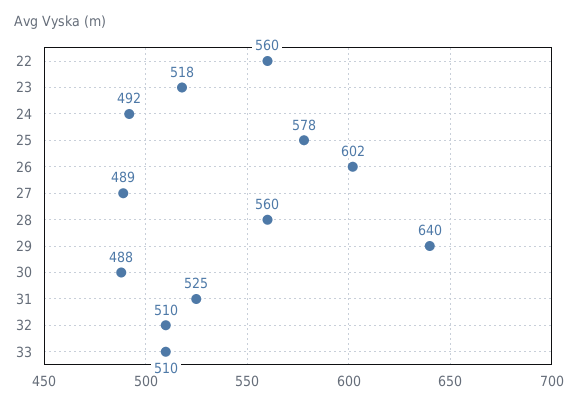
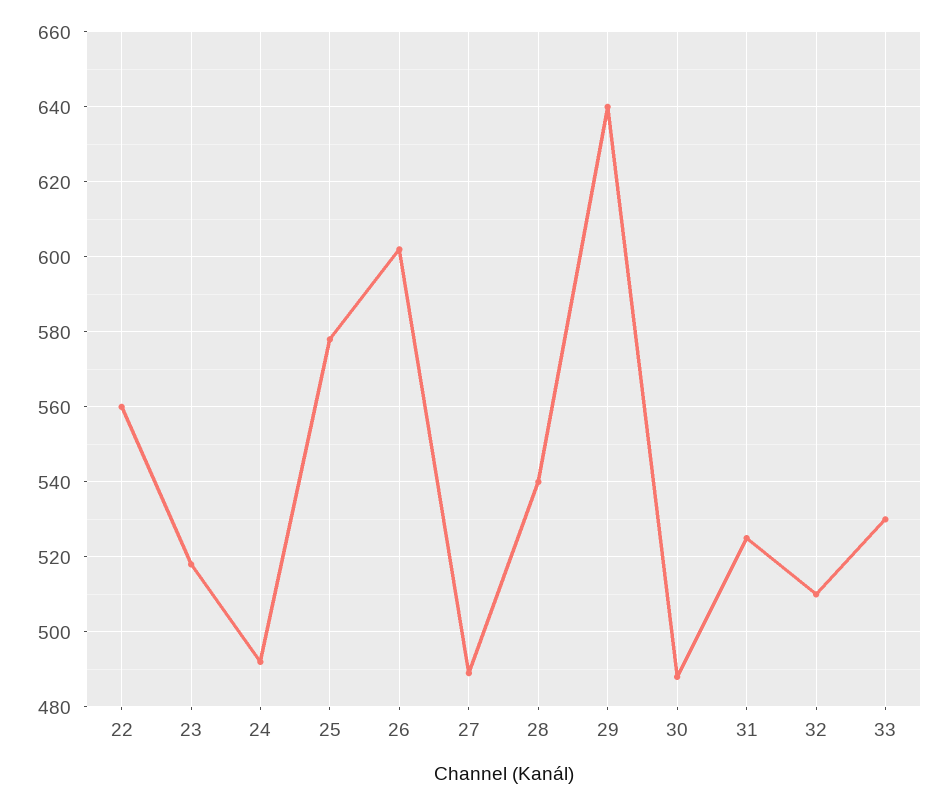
28: 560 -> 540
33: 510 -> 530

